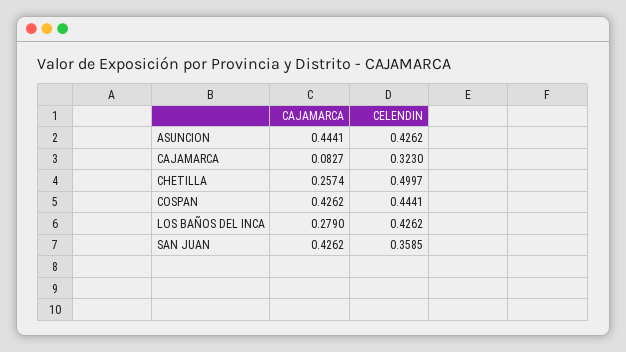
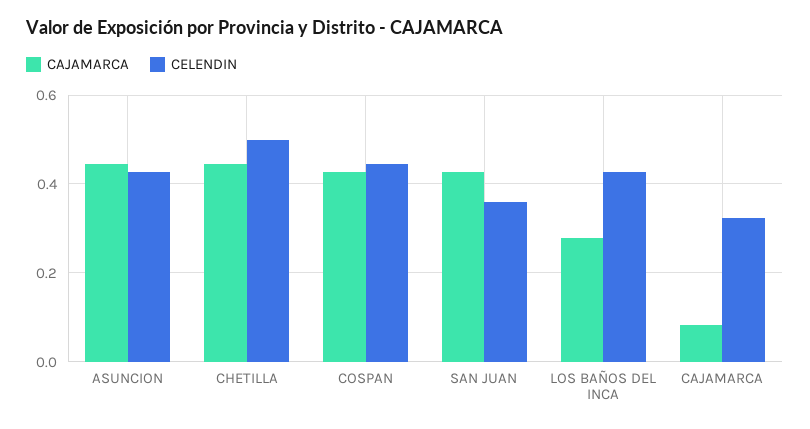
CAJAMARCA, CHETILLA: 0.2574 -> 0.44

